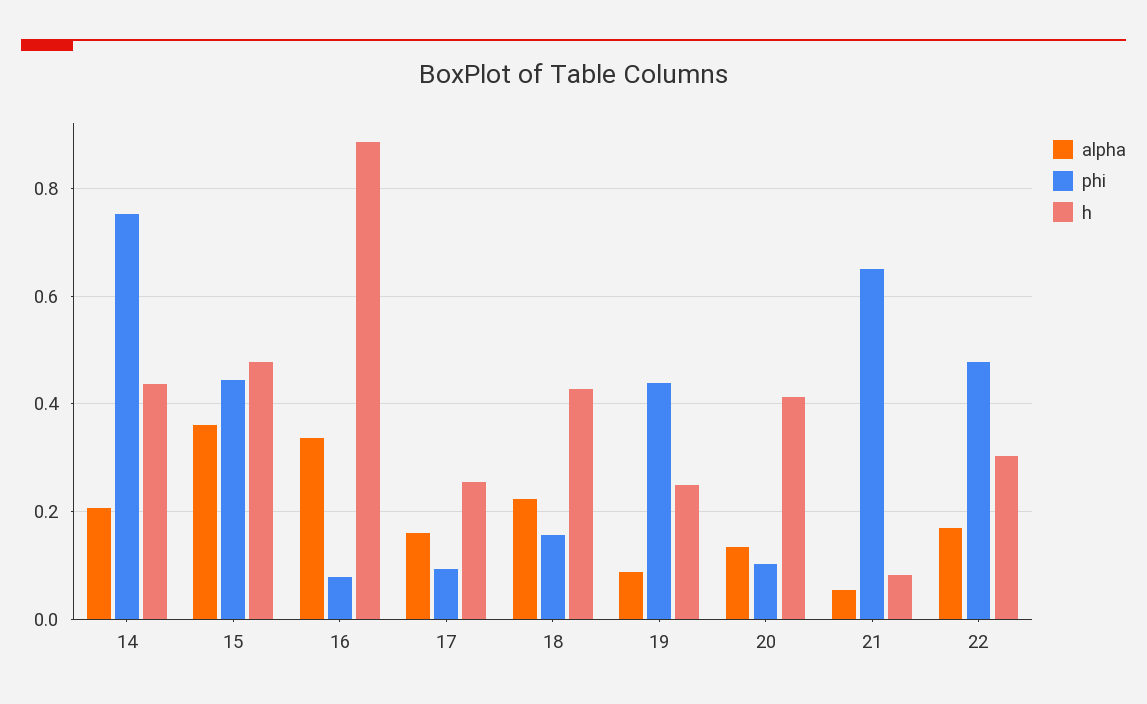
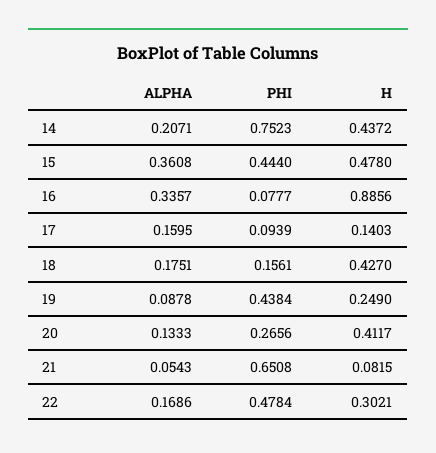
h, 17: 0.26 -> 0.1403
alpha, 18: 0.22 -> 0.1751
phi, 20: 0.1 -> 0.2656

